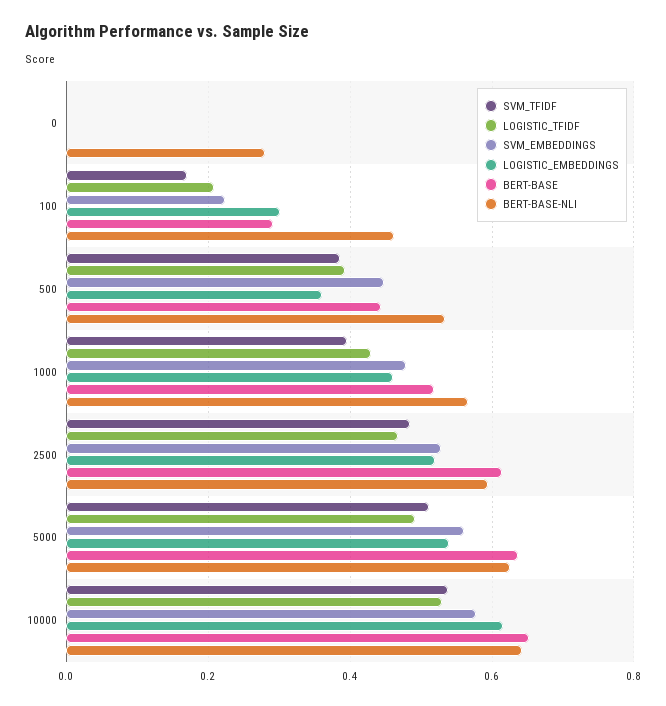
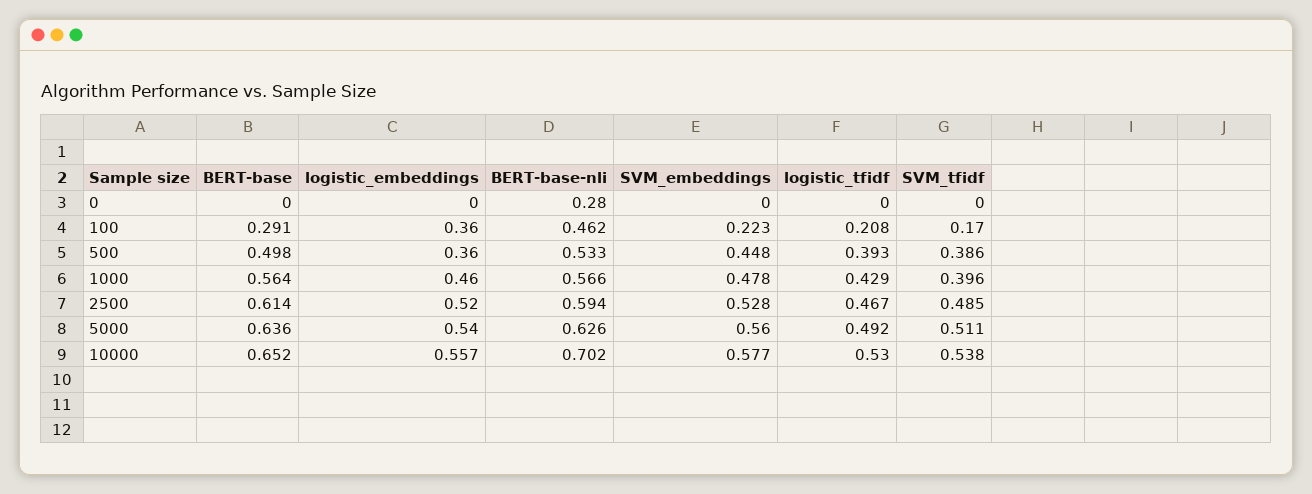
LOGISTIC_EMBEDDINGS, 100: 0.3 -> 0.36
BERT-BASE, 500: 0.44 -> 0.498
BERT-BASE, 1000: 0.52 -> 0.564
LOGISTIC_EMBEDDINGS, 10000: 0.62 -> 0.557
BERT-BASE-NLI, 10000: 0.64 -> 0.702

